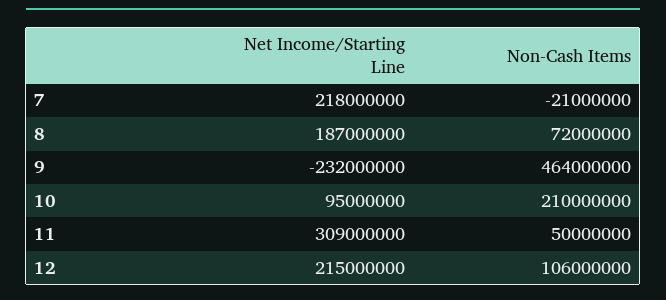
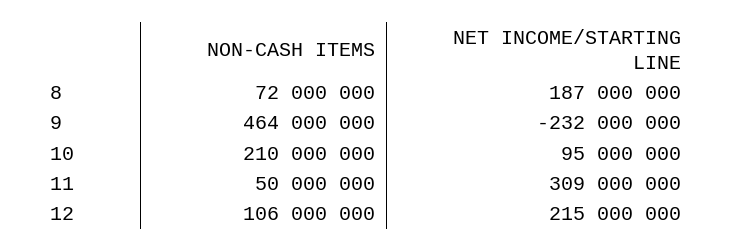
Net Income/Starting Line, 7: 218000000 -> none
Non-Cash Items, 7: -21000000 -> none

